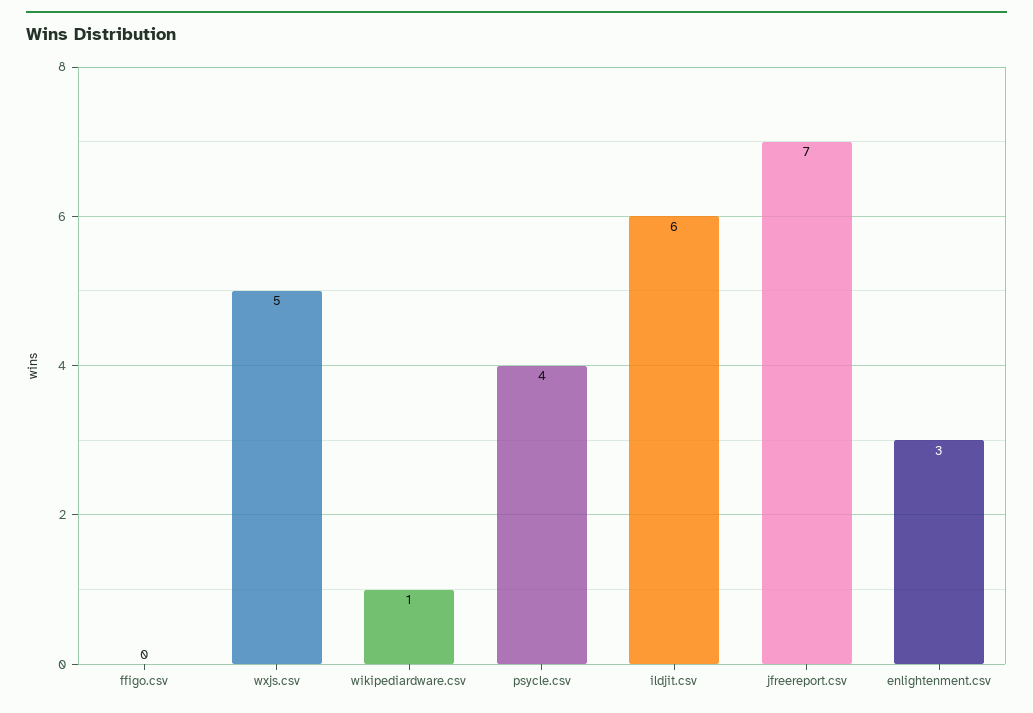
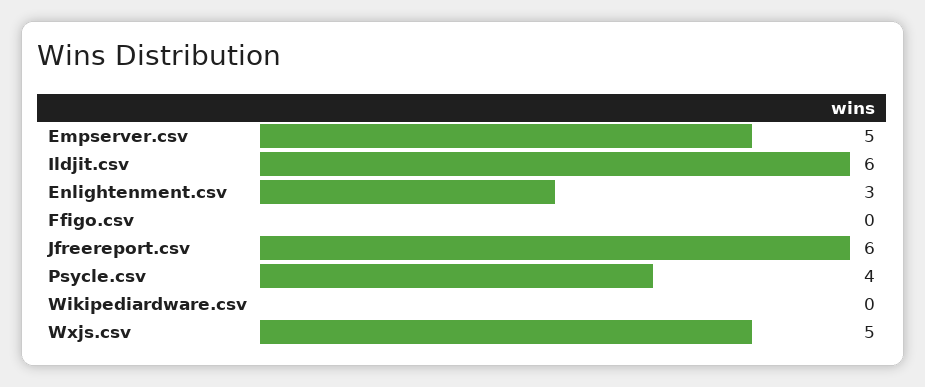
wikipediardware.csv: 1 -> 0
jfreereport.csv: 7 -> 6
Empserver.csv: none -> 5

